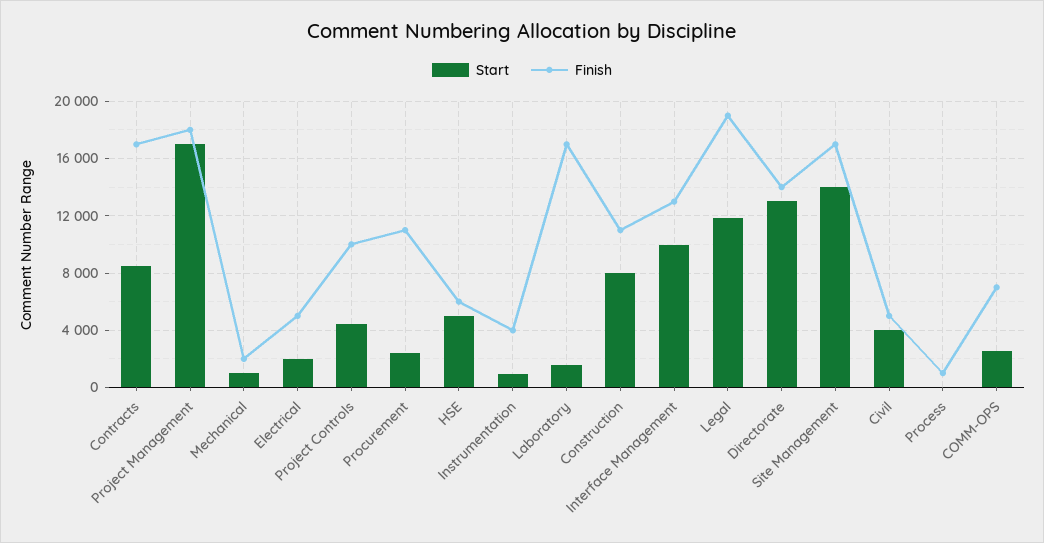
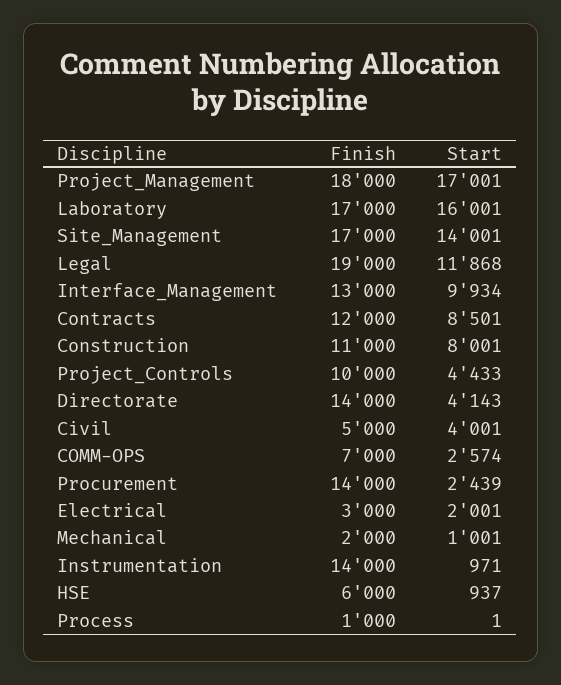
Finish, Contracts: 17000 -> 12000
Finish, Electrical: 5000 -> 3000
Finish, Procurement: 11000 -> 14000
Start, HSE: 5000 -> 937
Finish, Instrumentation: 4000 -> 14000
Start, Laboratory: 1500 -> 16001
Start, Directorate: 13000 -> 4143

